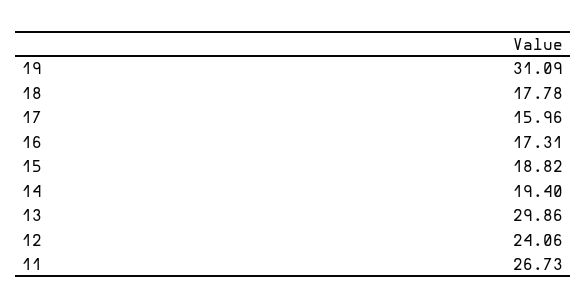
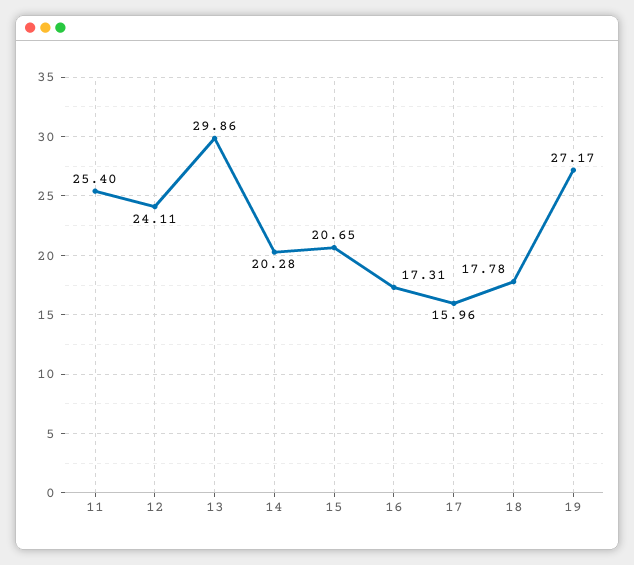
19: 31.09 -> 27.17
15: 18.82 -> 20.65
14: 19.4 -> 20.28
12: 24.06 -> 24.11
11: 26.73 -> 25.4

